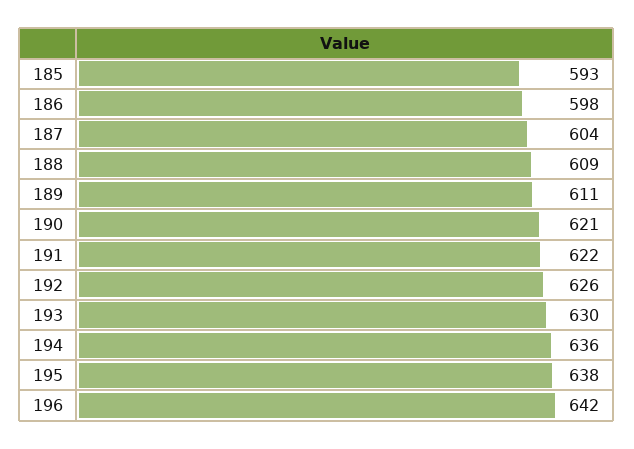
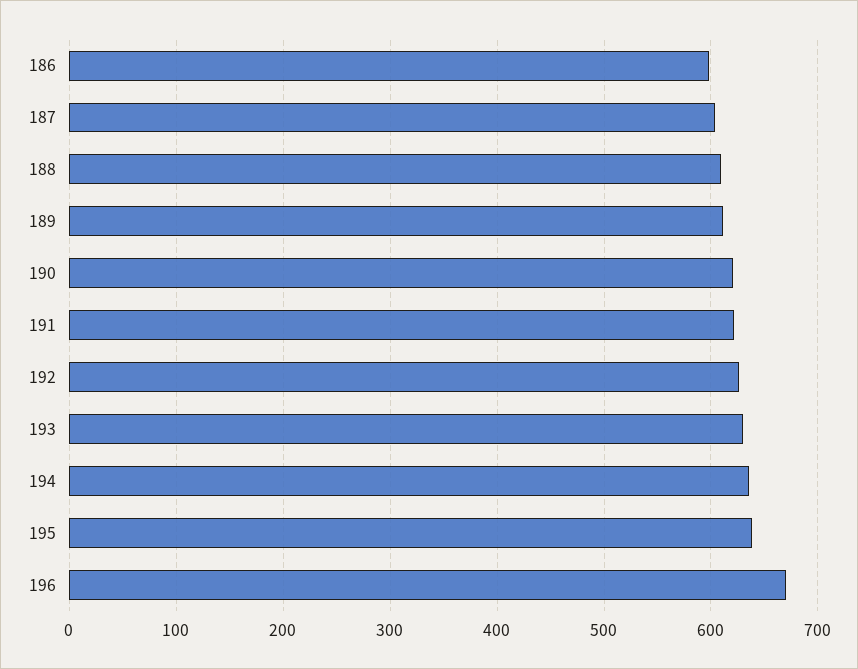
185: 593 -> none
196: 642 -> 670

